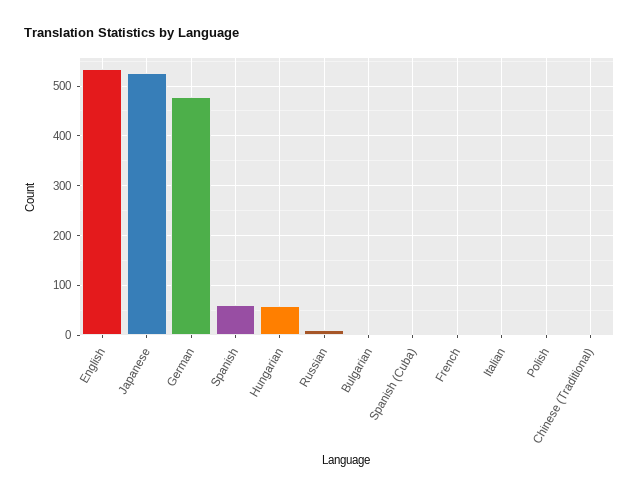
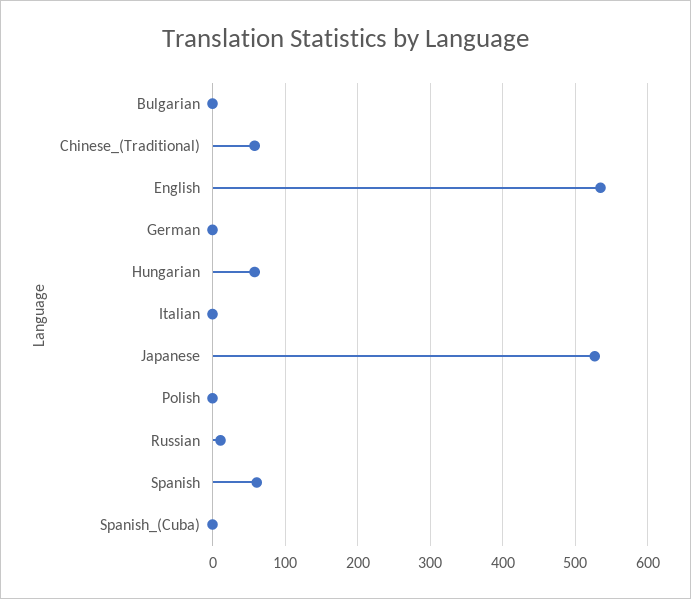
German: 480 -> 0
French: 0 -> none
Chinese (Traditional): 0 -> 60

